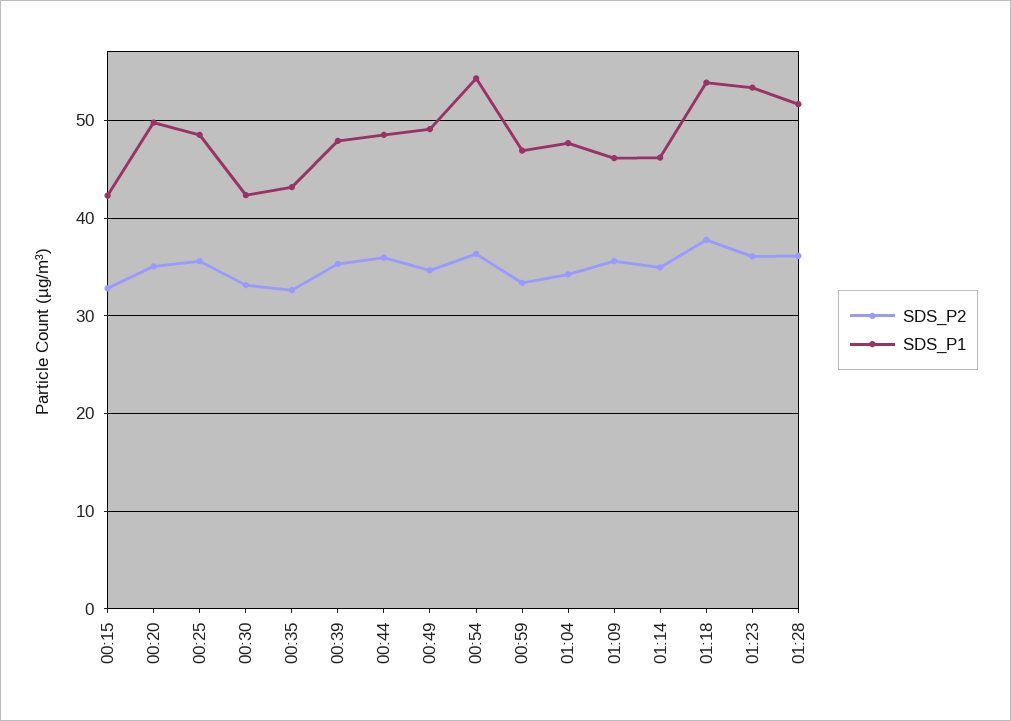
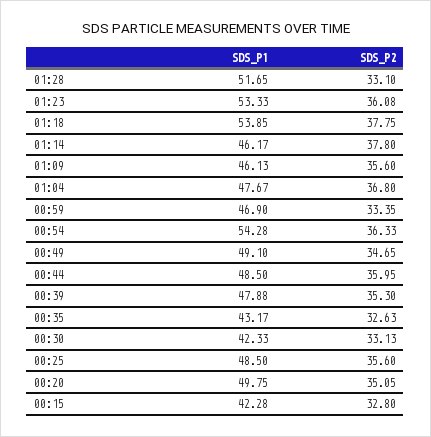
SDS_P2, 01:04: 34 -> 36.8
SDS_P2, 01:14: 35 -> 37.8
SDS_P2, 01:28: 36 -> 33.1

